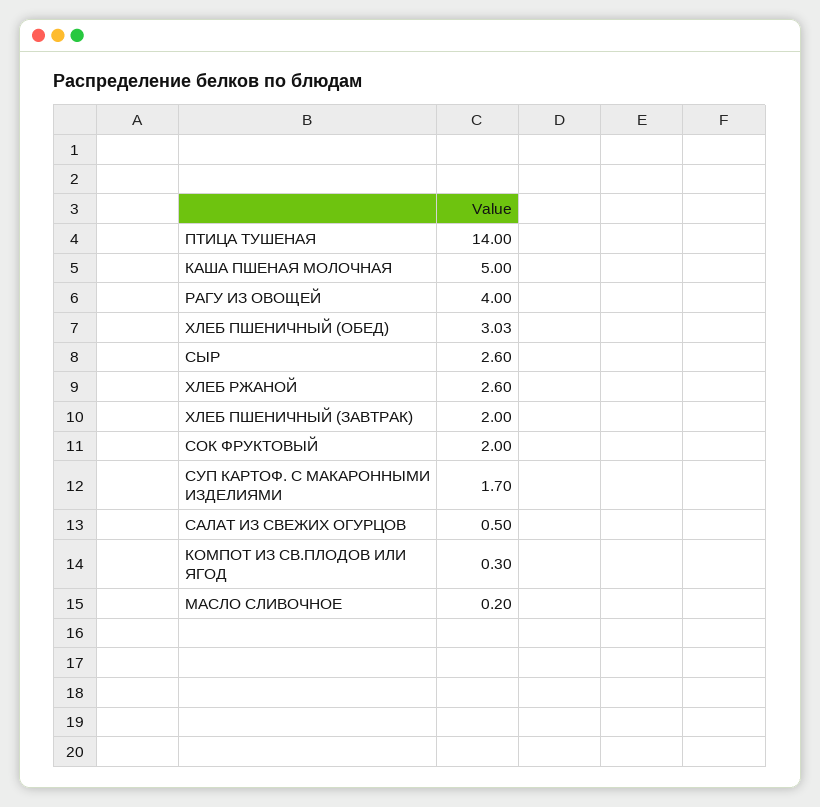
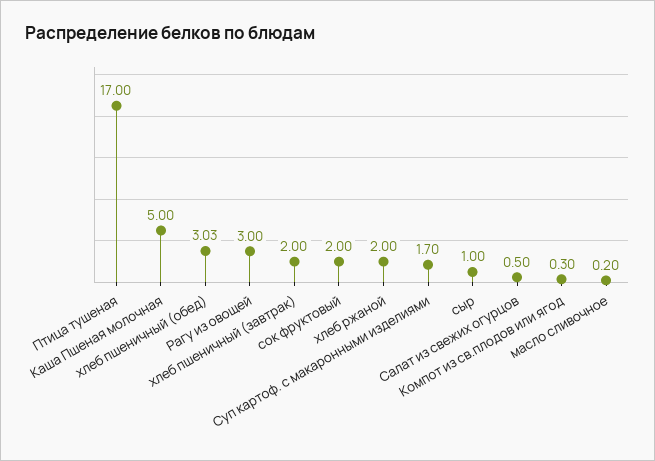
ПТИЦА ТУШЕНАЯ: 14 -> 17
РАГУ ИЗ ОВОЩЕЙ: 4 -> 3
СЫР: 2.6 -> 1
ХЛЕБ РЖАНОЙ: 2.6 -> 2

